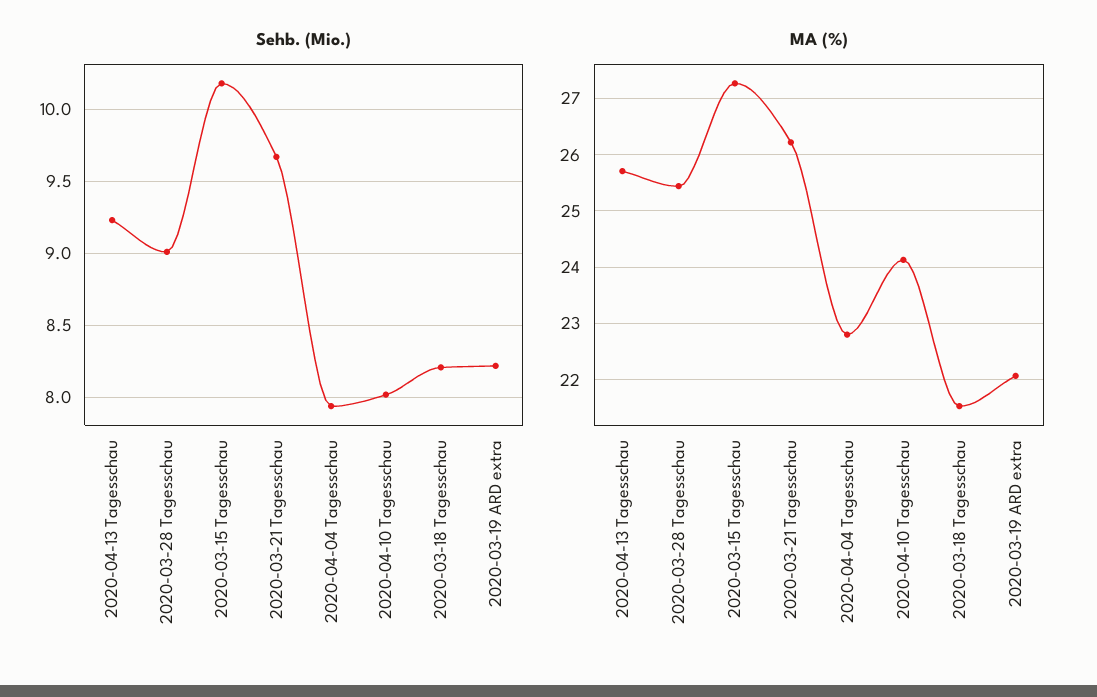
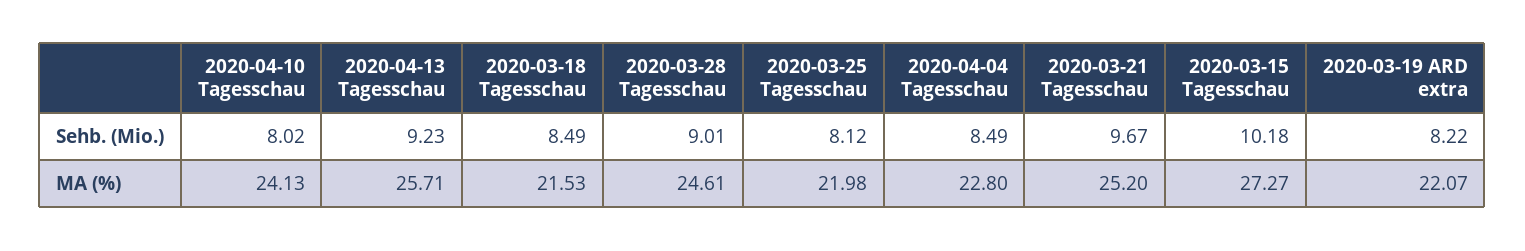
Sehb. (Mio.), 2020-04-04 Tagesschau: 7.95 -> 8.49
Sehb. (Mio.), 2020-03-18 Tagesschau: 8.2 -> 8.49
MA (%), 2020-03-28 Tagesschau: 25.4 -> 24.61
MA (%), 2020-03-21 Tagesschau: 26.2 -> 25.2
Sehb. (Mio.), 2020-03-25 Tagesschau: none -> 8.12
MA (%), 2020-03-25 Tagesschau: none -> 21.98

